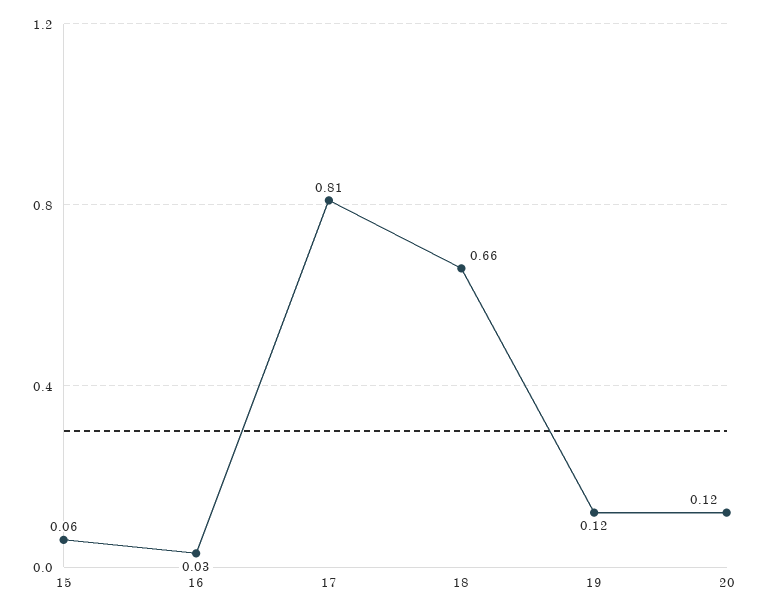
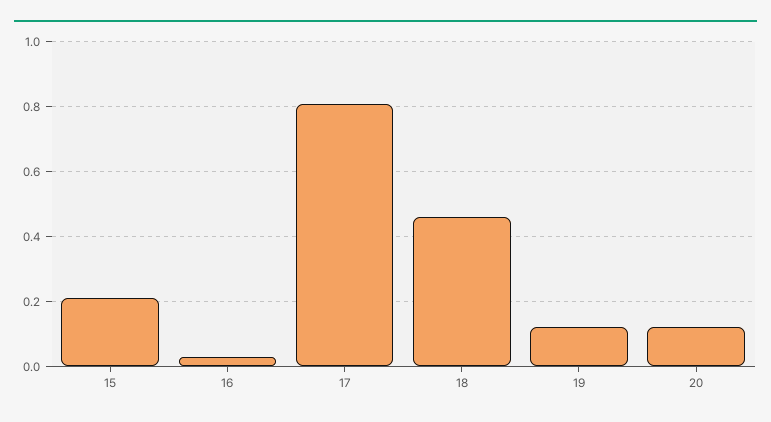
15: 0.06 -> 0.2
18: 0.66 -> 0.45

